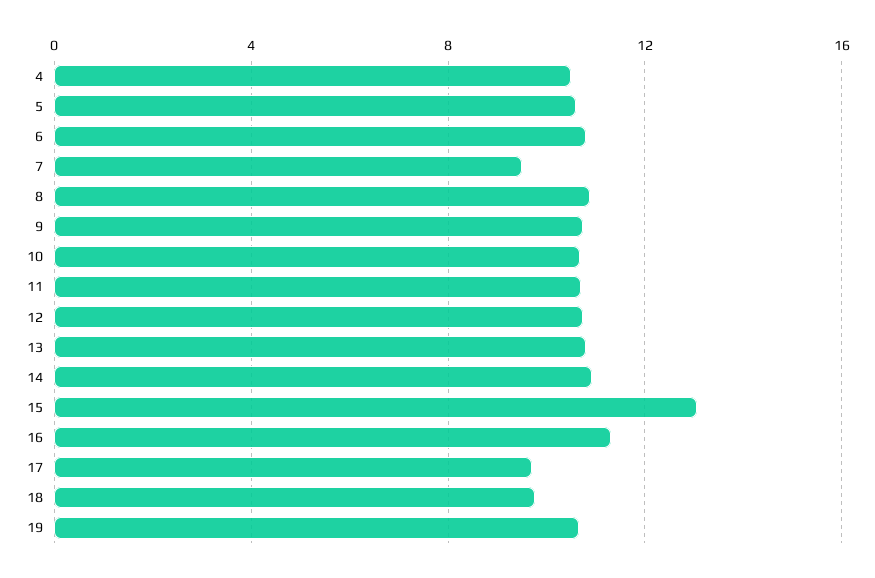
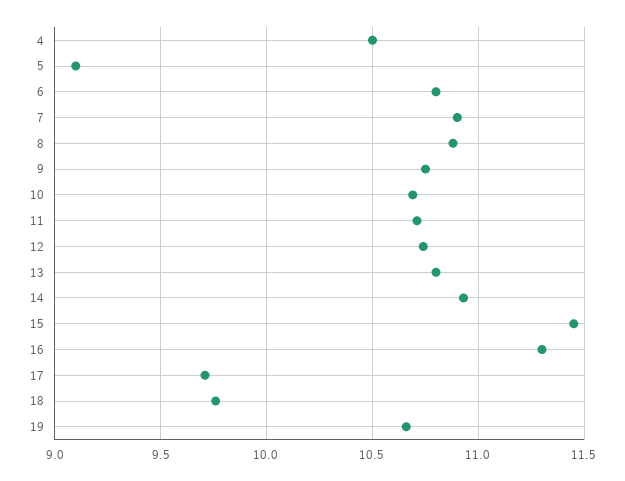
5: 10.5 -> 9.1
7: 9.5 -> 10.9
15: 13 -> 11.45

